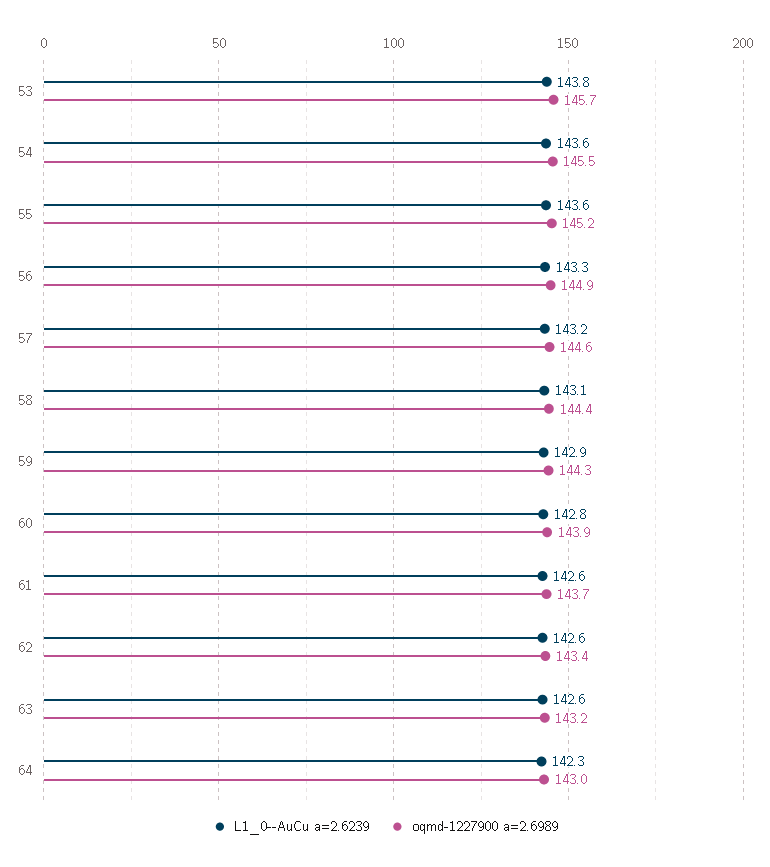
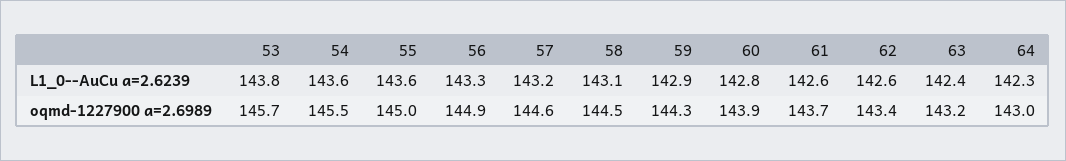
oqmd-1227900 a=2.6989, 55: 145.2 -> 145
oqmd-1227900 a=2.6989, 58: 144.4 -> 144.5
L1_0--AuCu a=2.6239, 63: 142.6 -> 142.4

